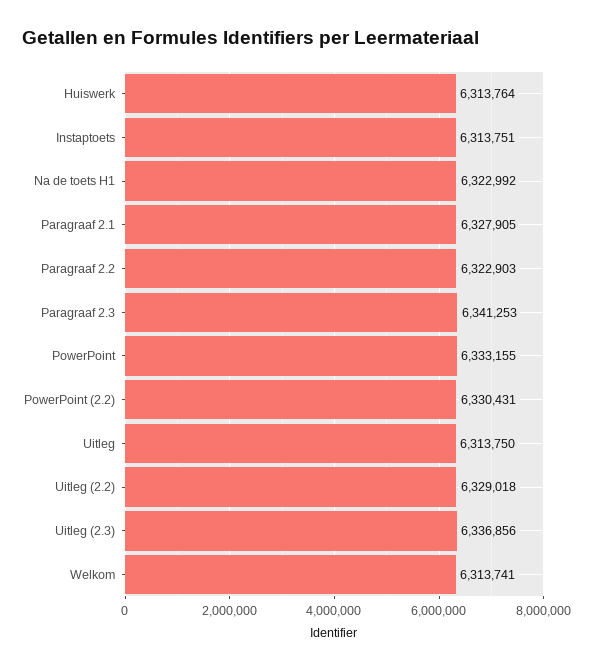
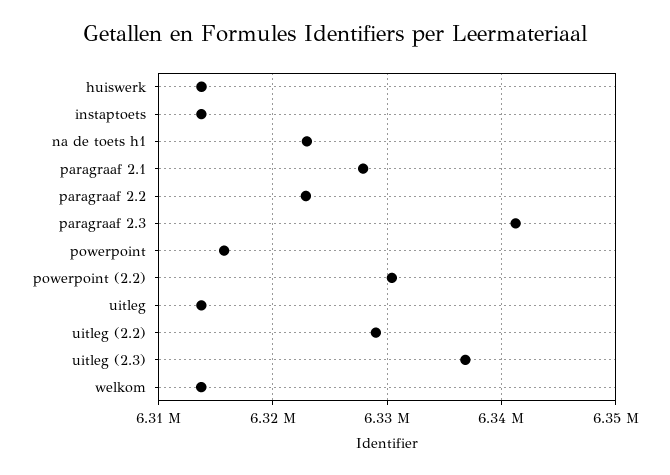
PowerPoint: 6333155 -> 6316000

